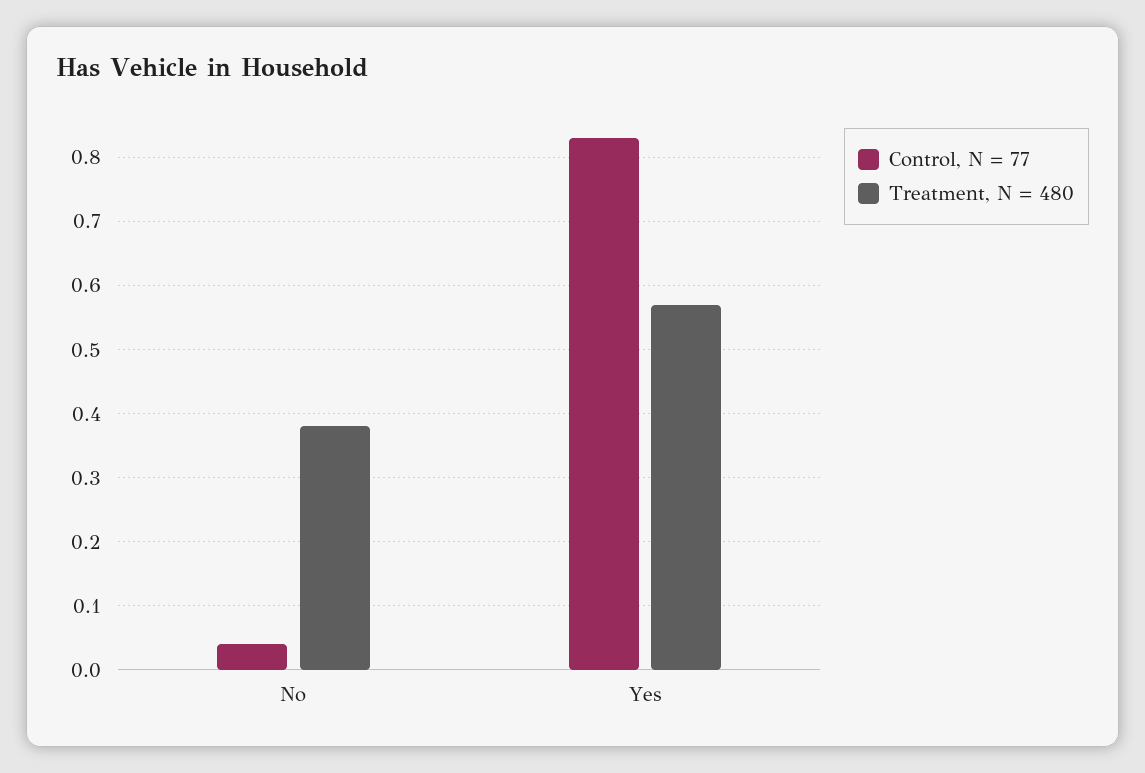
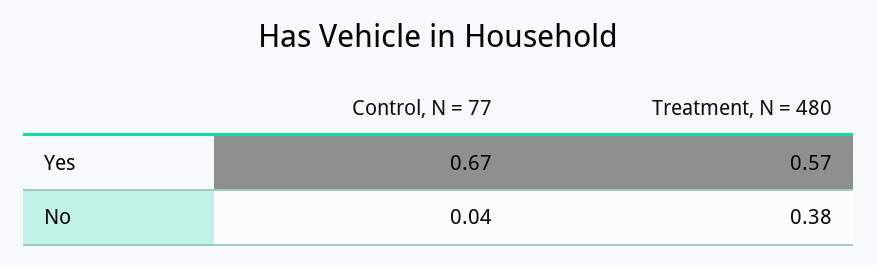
Control, N = 77, Yes: 0.83 -> 0.67

